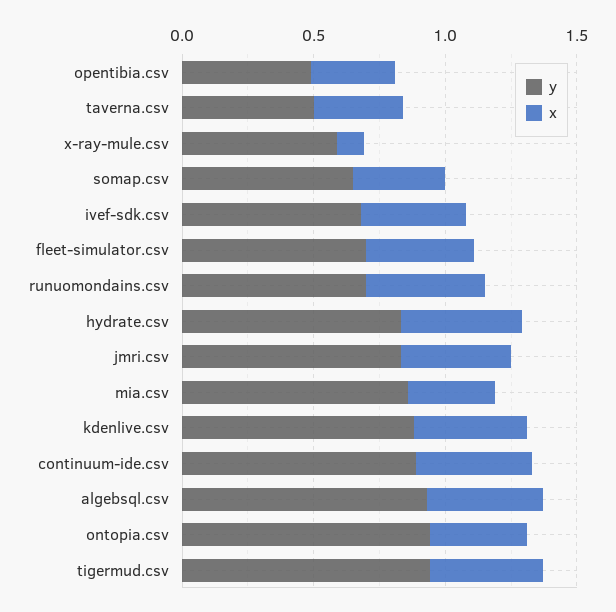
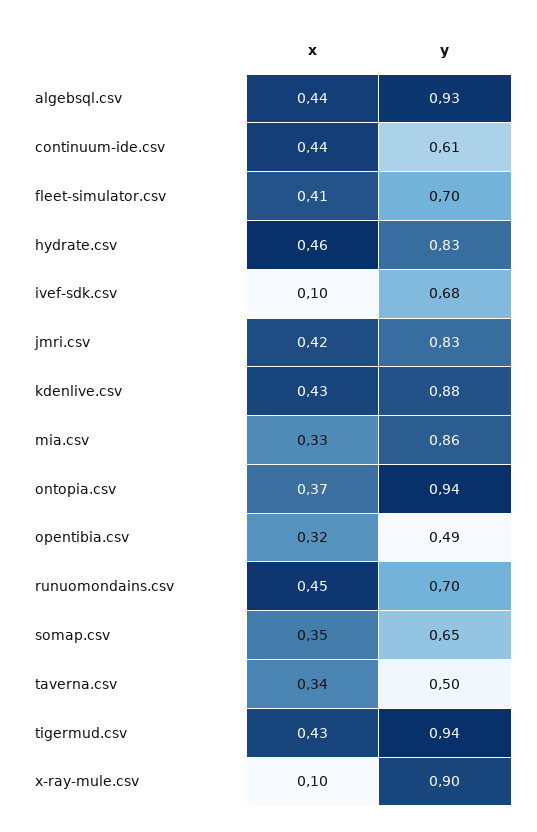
y, x-ray-mule.csv: 0.6 -> 0.9
x, ivef-sdk.csv: 0.4 -> 0.1
y, continuum-ide.csv: 0.9 -> 0.61

